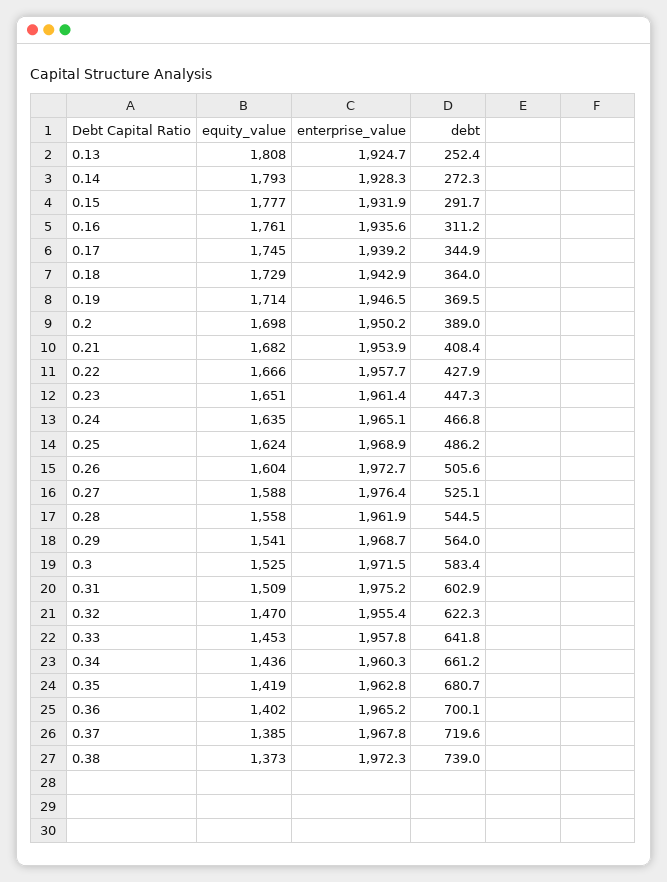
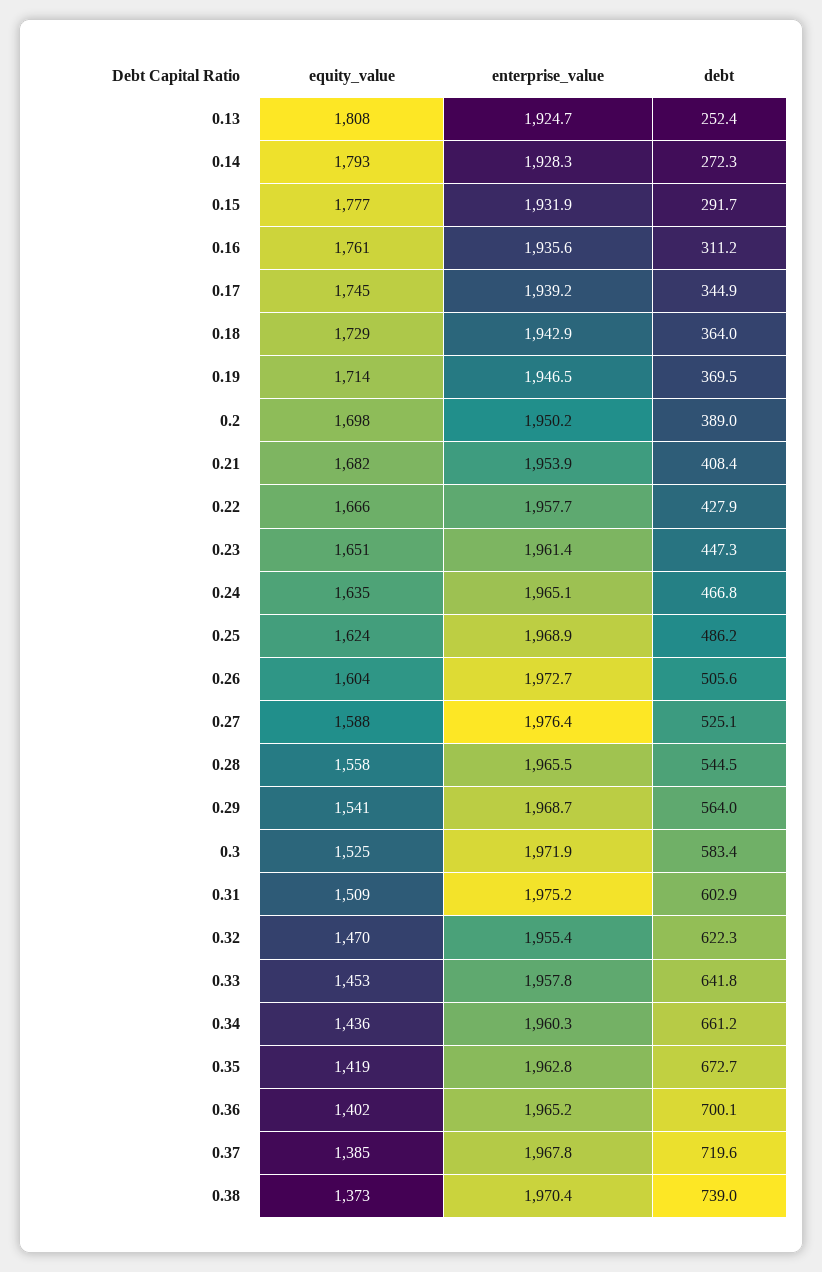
enterprise_value, 0.28: 1961.9 -> 1965.5
enterprise_value, 0.3: 1971.5 -> 1971.9
debt, 0.35: 680.7 -> 672.7
enterprise_value, 0.38: 1972.3 -> 1970.4

